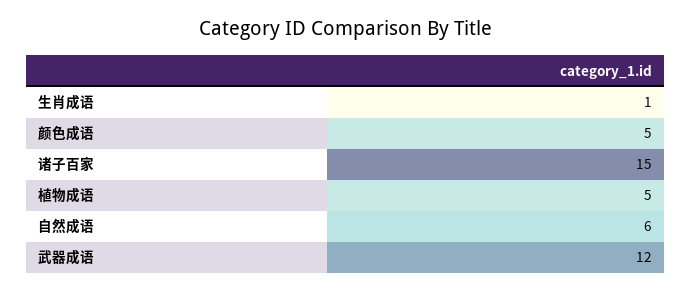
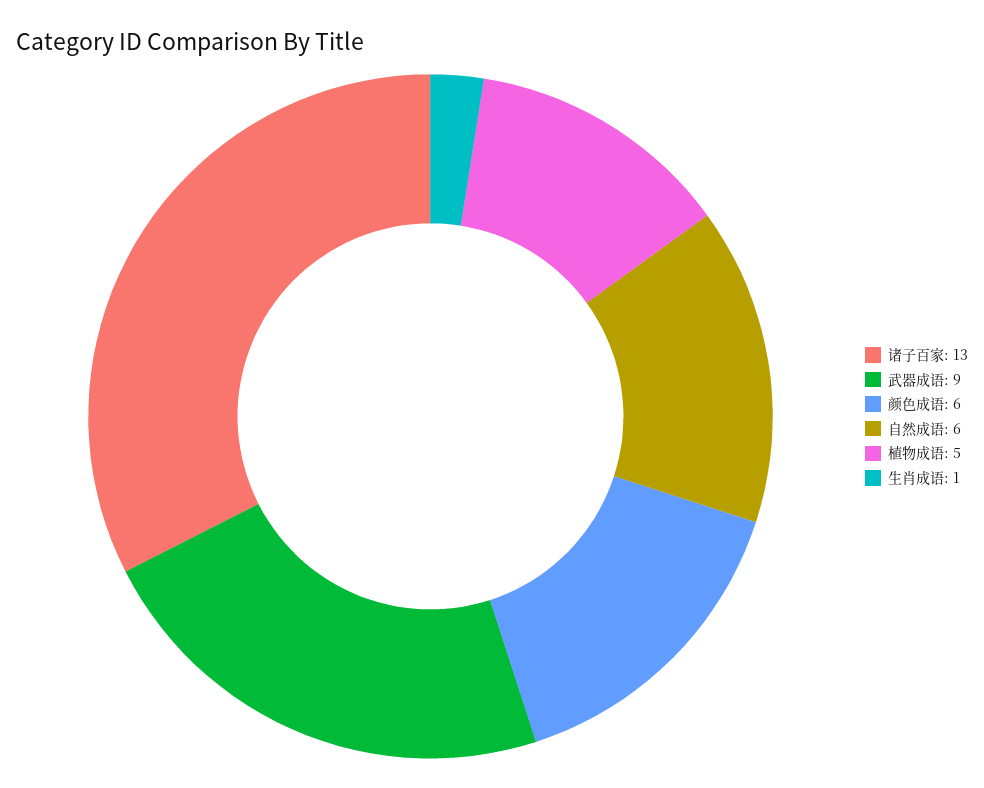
颜色成语: 5 -> 6
诸子百家: 15 -> 13
武器成语: 12 -> 9

